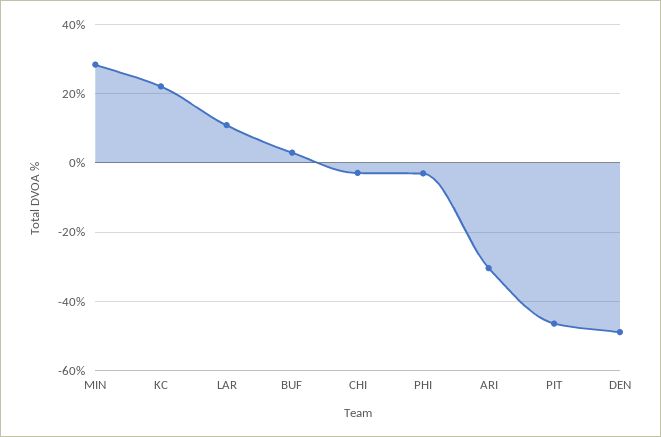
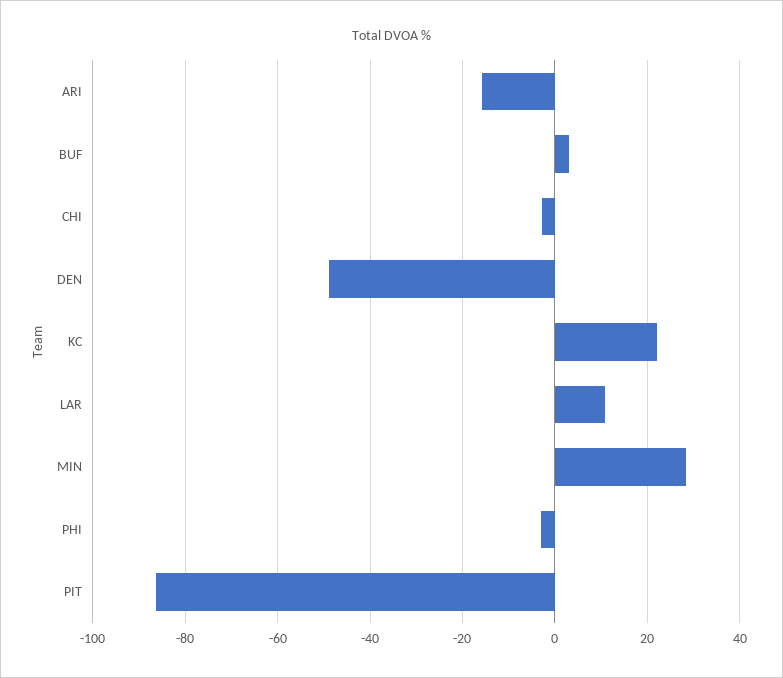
ARI: -30 -> -16
PIT: -46 -> -86

